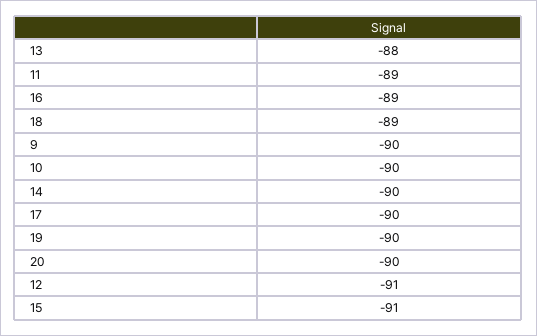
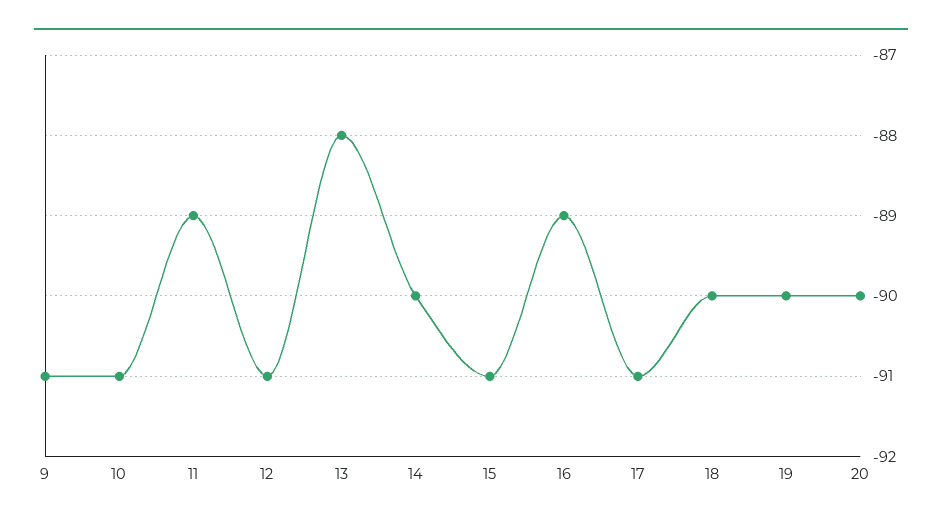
18: -89 -> -90
9: -90 -> -91
10: -90 -> -91
17: -90 -> -91

